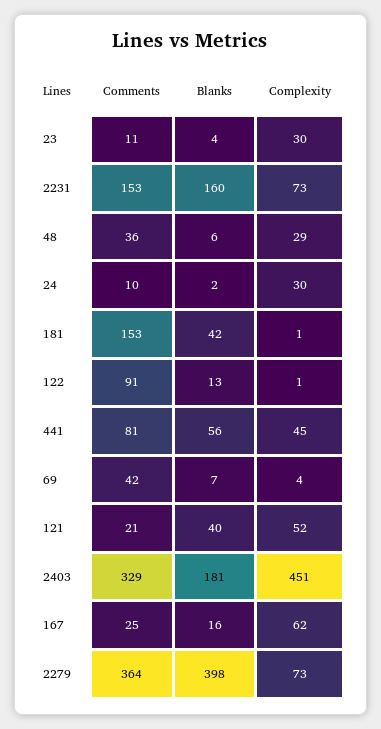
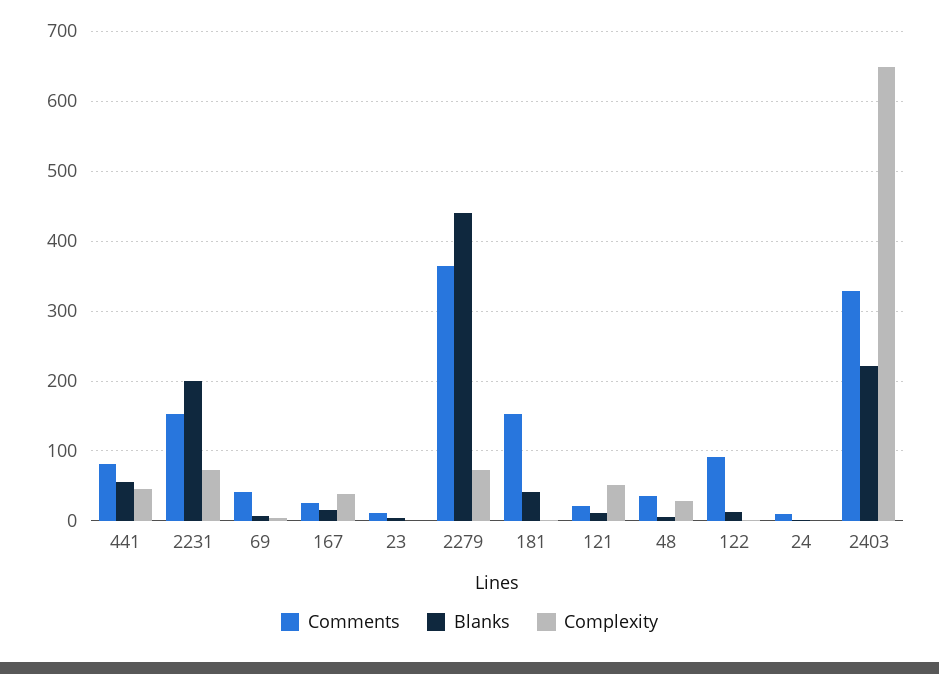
Complexity, 23: 30 -> 0
Blanks, 2231: 160 -> 200
Complexity, 24: 30 -> 0
Blanks, 121: 40 -> 10
Blanks, 2403: 181 -> 220
Complexity, 2403: 451 -> 650
Complexity, 167: 62 -> 40
Blanks, 2279: 398 -> 440

